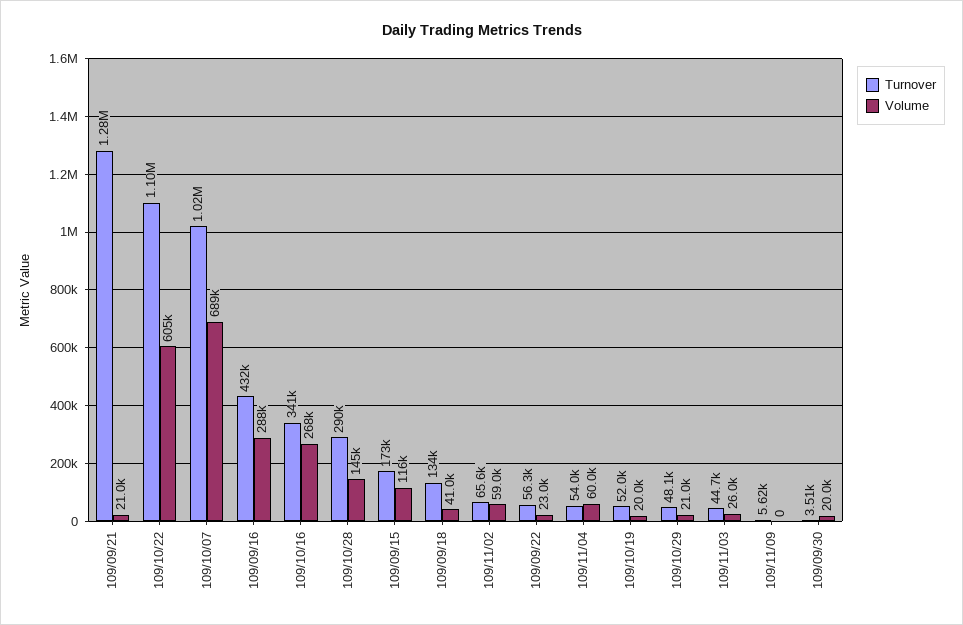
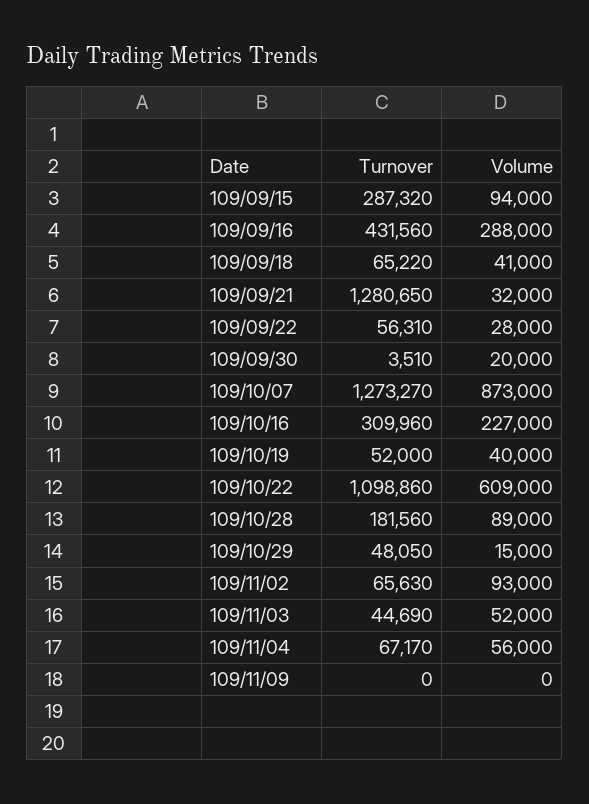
Volume, 109/09/21: 21000 -> 32000
Volume, 109/10/22: 605000 -> 609000
Turnover, 109/10/07: 1020000 -> 1273270
Volume, 109/10/07: 689000 -> 873000
Turnover, 109/10/16: 341000 -> 309960
Volume, 109/10/16: 268000 -> 227000
Turnover, 109/10/28: 290000 -> 181560
Volume, 109/10/28: 145000 -> 89000
Turnover, 109/09/15: 173000 -> 287320
Volume, 109/09/15: 116000 -> 94000
Turnover, 109/09/18: 134000 -> 65220
Volume, 109/11/02: 59000 -> 93000
Volume, 109/09/22: 23000 -> 28000
Turnover, 109/11/04: 54000 -> 67170
Volume, 109/11/04: 60000 -> 56000
Volume, 109/10/19: 20000 -> 40000
Volume, 109/10/29: 21000 -> 15000
Volume, 109/11/03: 26000 -> 52000
Turnover, 109/11/09: 5620 -> 0

